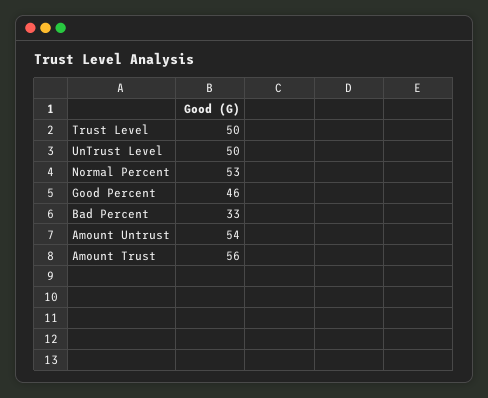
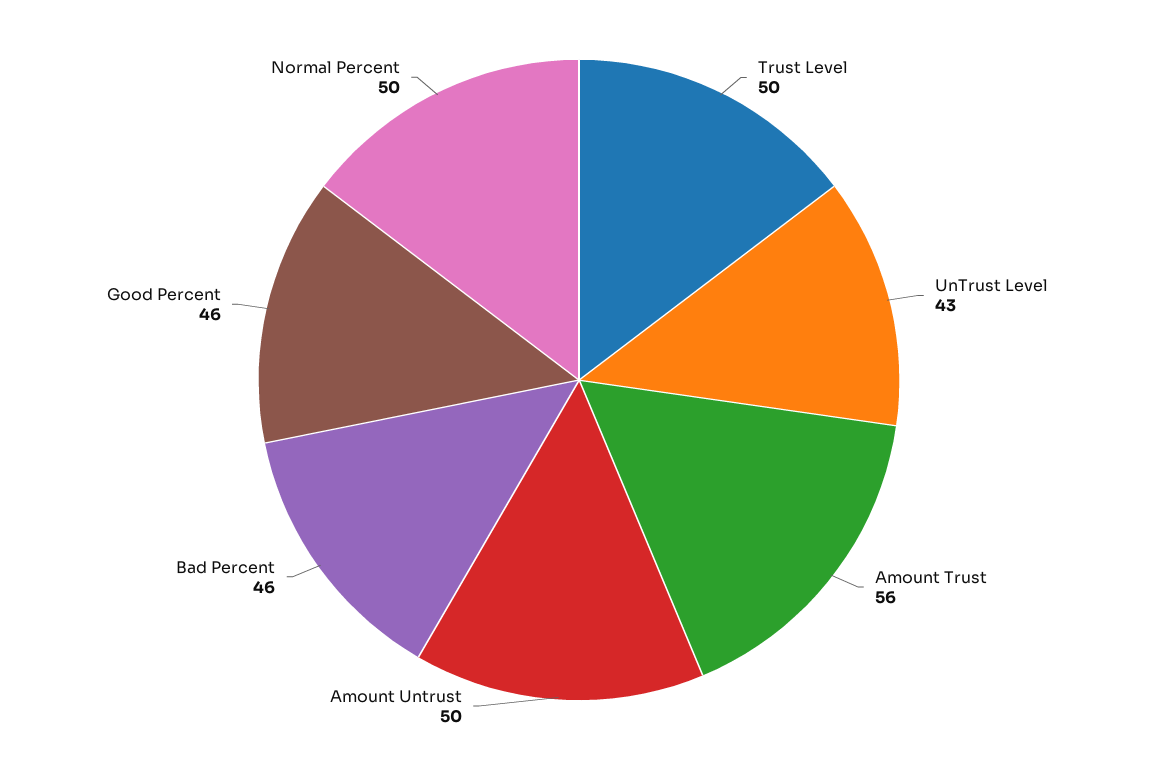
UnTrust Level: 50 -> 43
Normal Percent: 53 -> 50
Bad Percent: 33 -> 46
Amount Untrust: 54 -> 50

